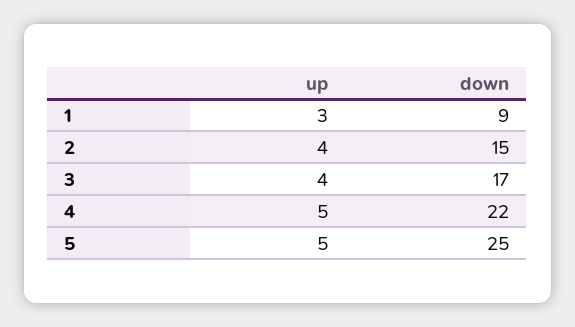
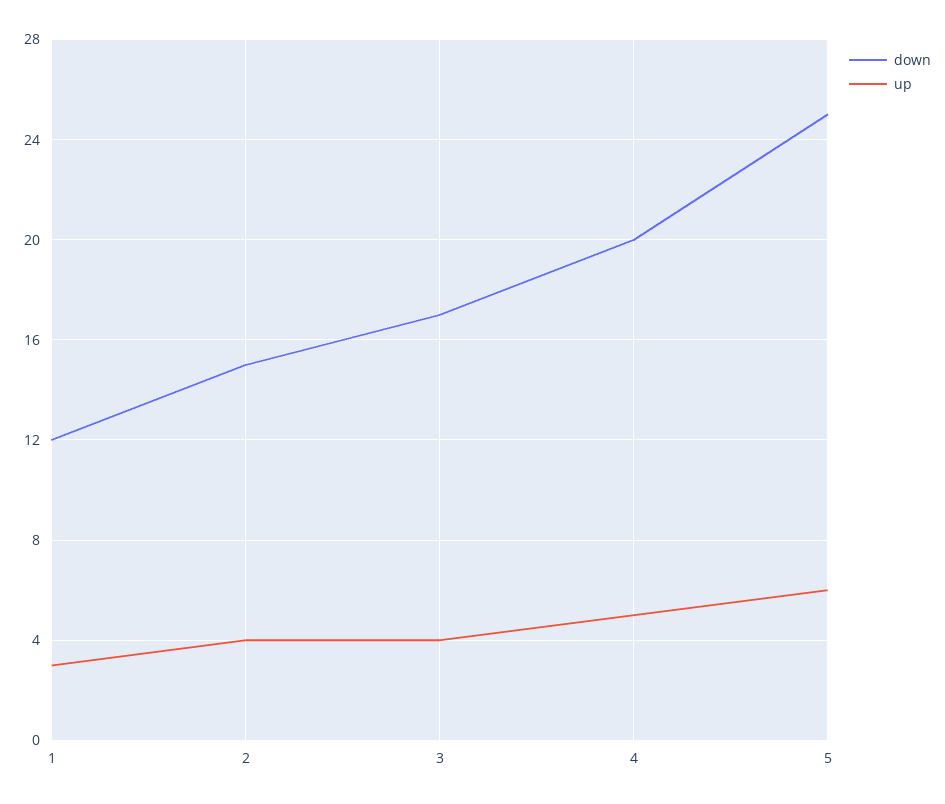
down, 1: 9 -> 12
down, 4: 22 -> 20
up, 5: 5 -> 6

